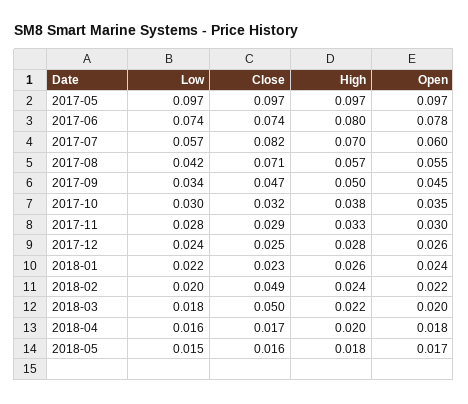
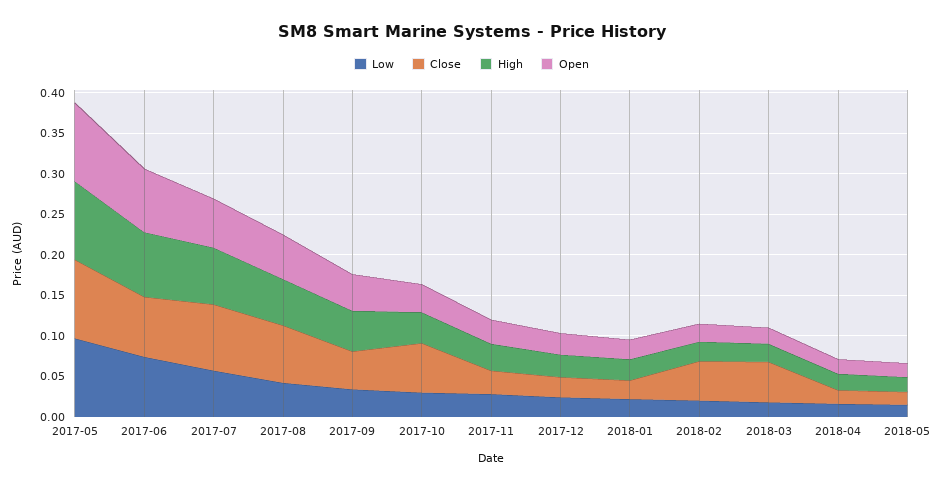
Close, 2017-10: 0.032 -> 0.06

